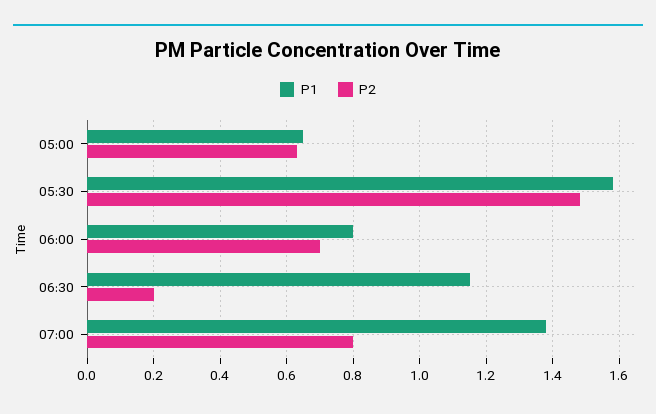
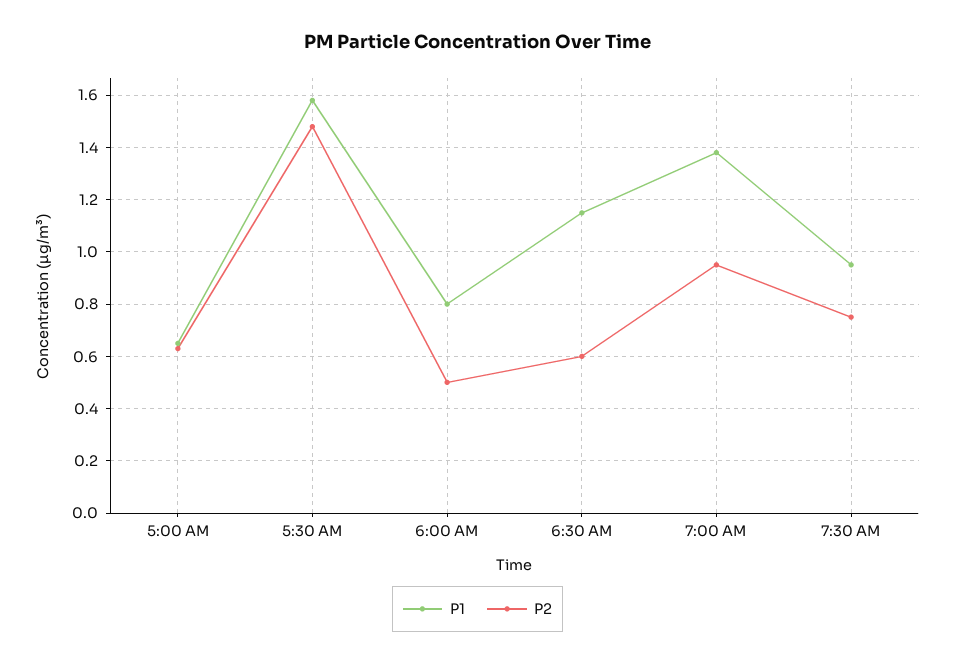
P2, 06:00: 0.7 -> 0.5
P2, 06:30: 0.2 -> 0.6
P2, 07:00: 0.8 -> 0.95
P1, 7:30 AM: none -> 0.95
P2, 7:30 AM: none -> 0.75

